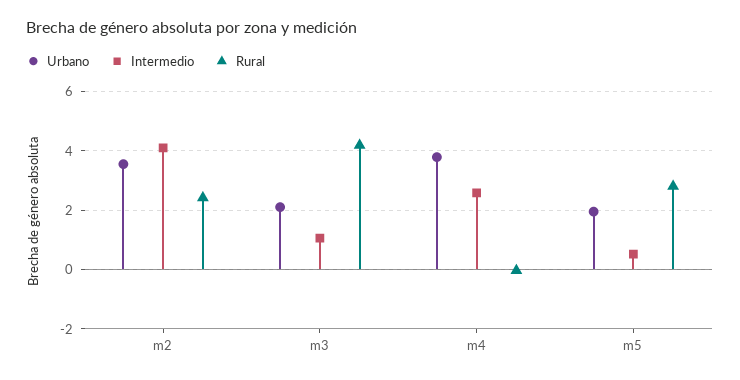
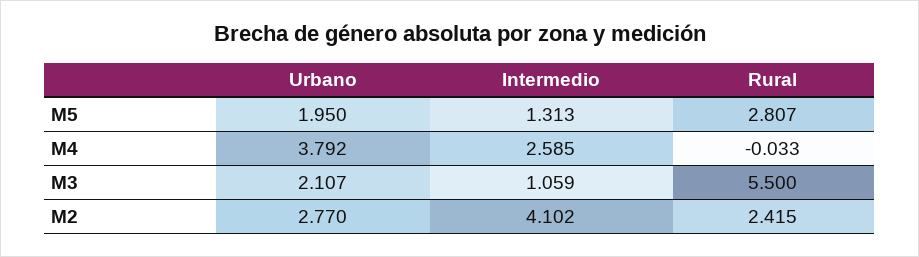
Urbano, m2: 3.5 -> 2.77
Rural, m3: 4.25 -> 5.5
Intermedio, m5: 0.5 -> 1.313

